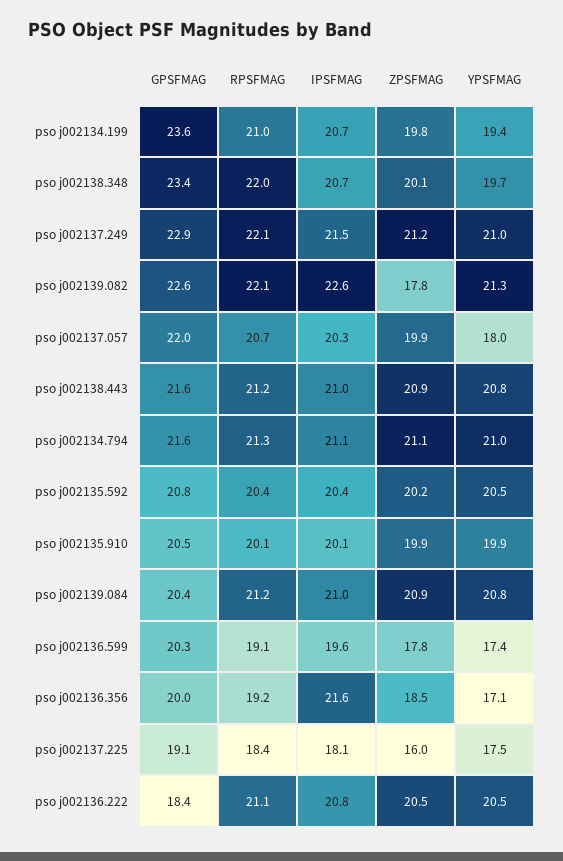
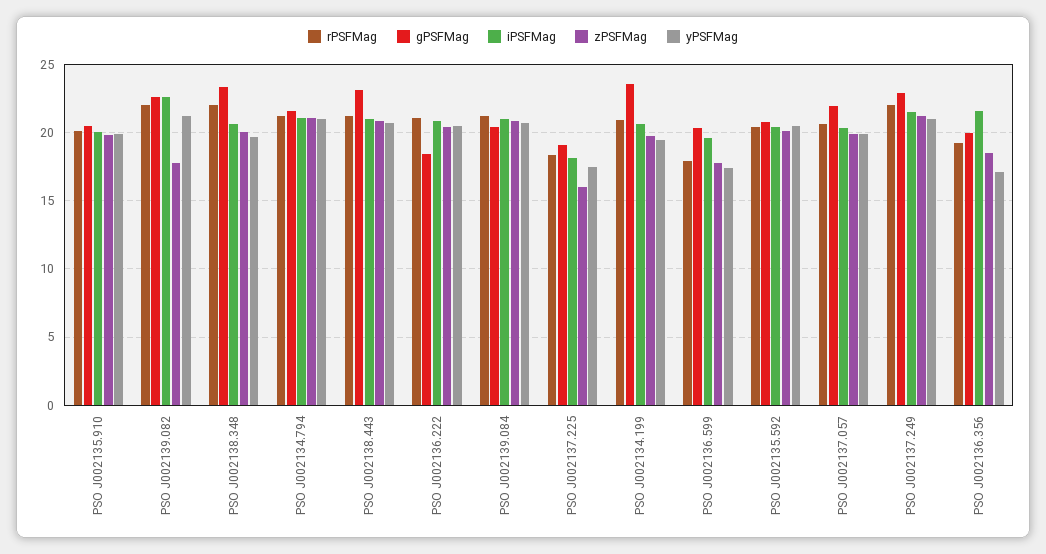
YPSFMAG, pso j002137.057: 18 -> 20
GPSFMAG, pso j002138.443: 21.6 -> 23
RPSFMAG, pso j002136.599: 19.1 -> 18

